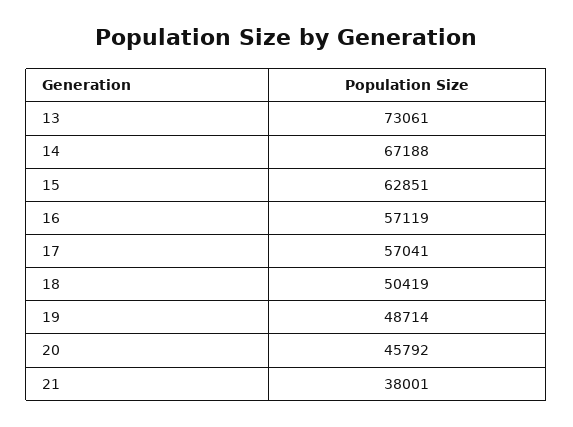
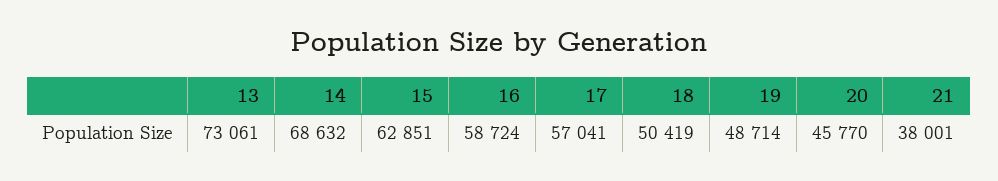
14: 67188 -> 68632
16: 57119 -> 58724
20: 45792 -> 45770

